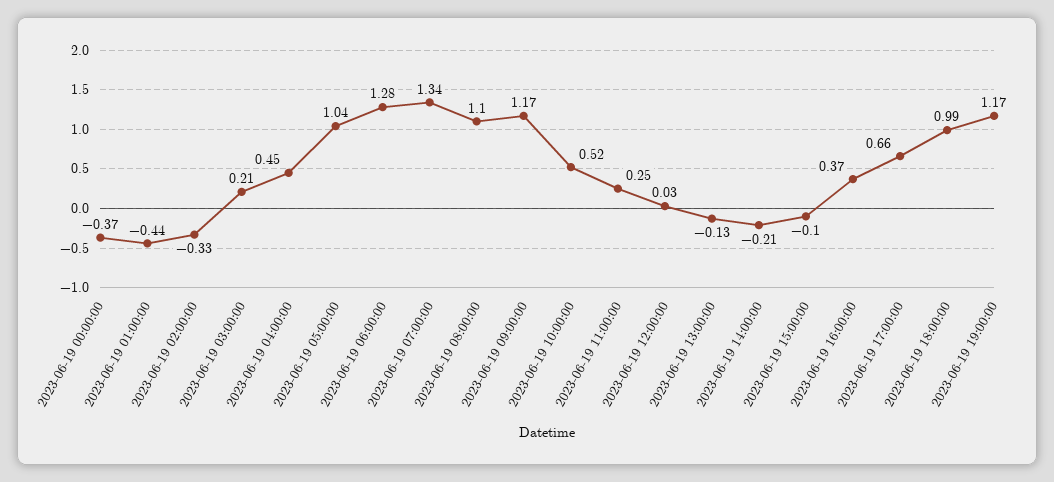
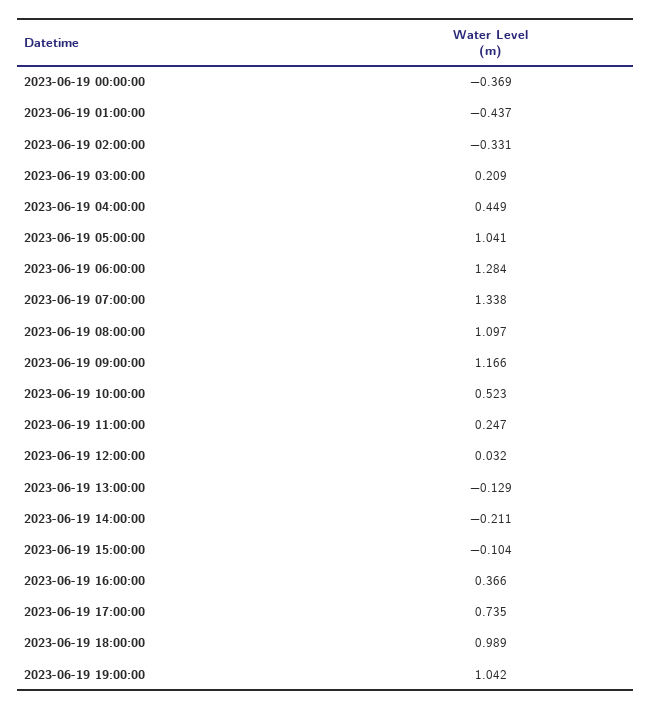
2023-06-19 17:00:00: 0.66 -> 0.735
2023-06-19 19:00:00: 1.17 -> 1.042

